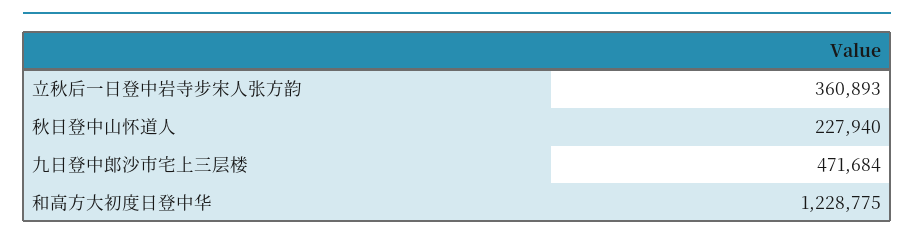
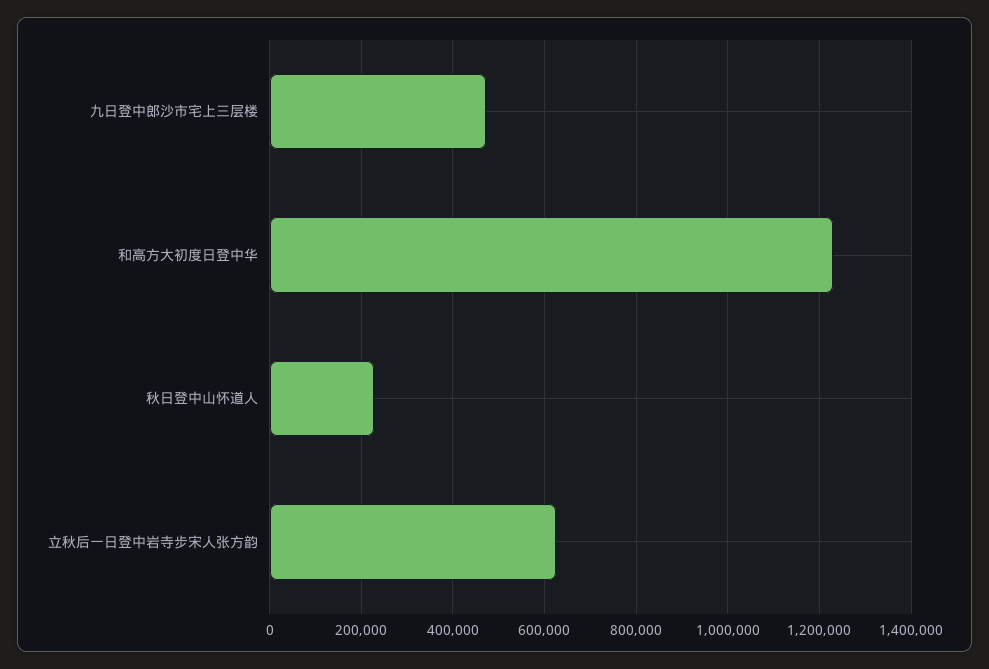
立秋后一日登中岩寺步宋人张方韵: 360893 -> 620000

